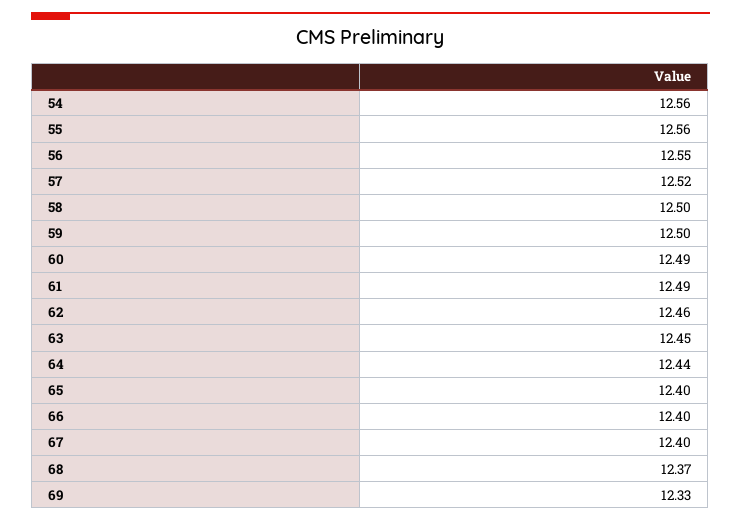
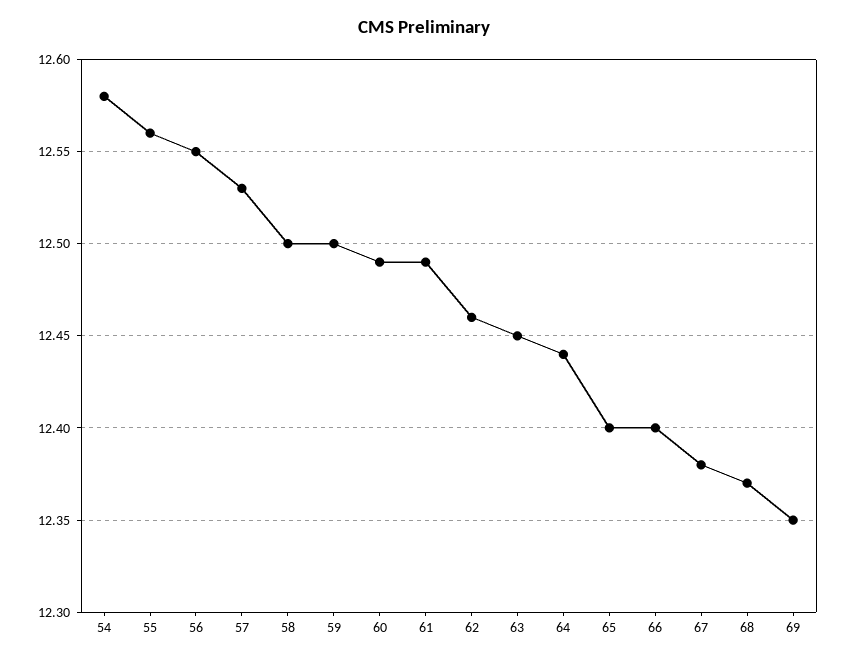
54: 12.56 -> 12.58
57: 12.52 -> 12.53
67: 12.4 -> 12.38
69: 12.33 -> 12.35

